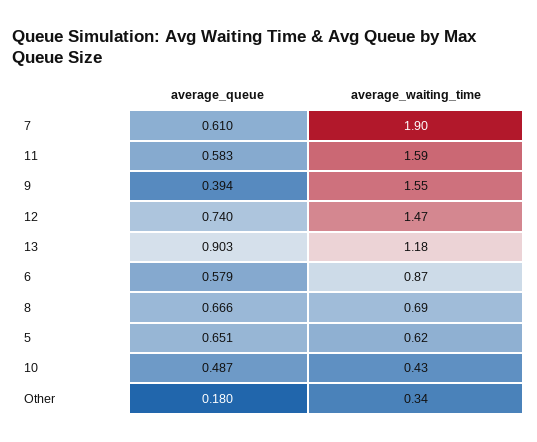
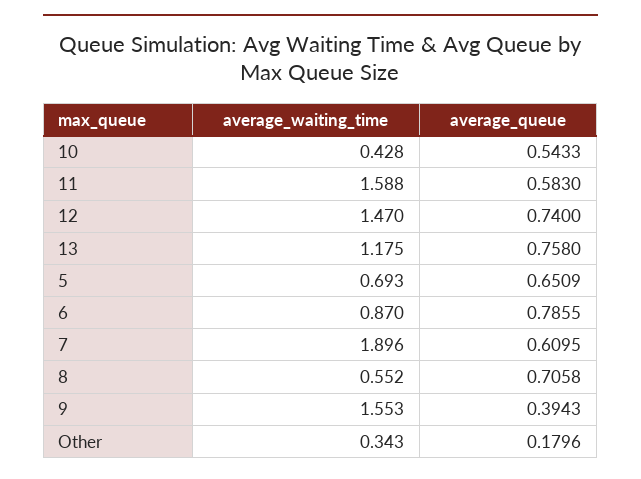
average_queue, 13: 0.903 -> 0.758
average_queue, 6: 0.579 -> 0.7855
average_queue, 8: 0.666 -> 0.7058
average_waiting_time, 8: 0.69 -> 0.552
average_waiting_time, 5: 0.62 -> 0.693
average_queue, 10: 0.487 -> 0.5433

